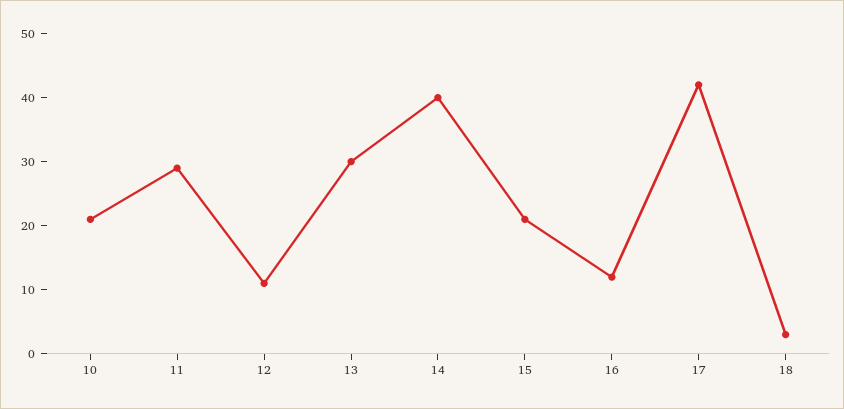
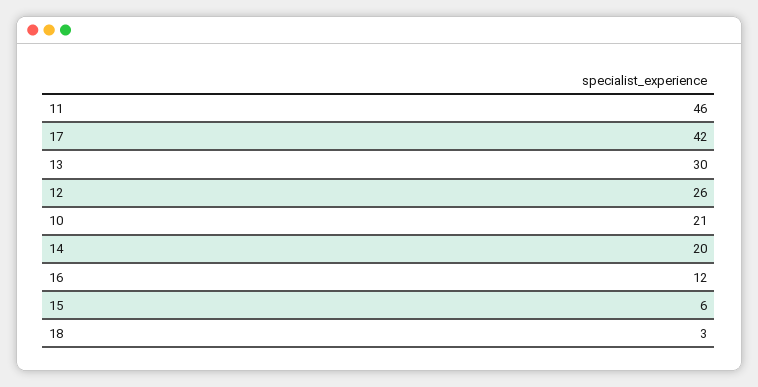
11: 30 -> 46
12: 10 -> 26
14: 40 -> 20
15: 20 -> 6

